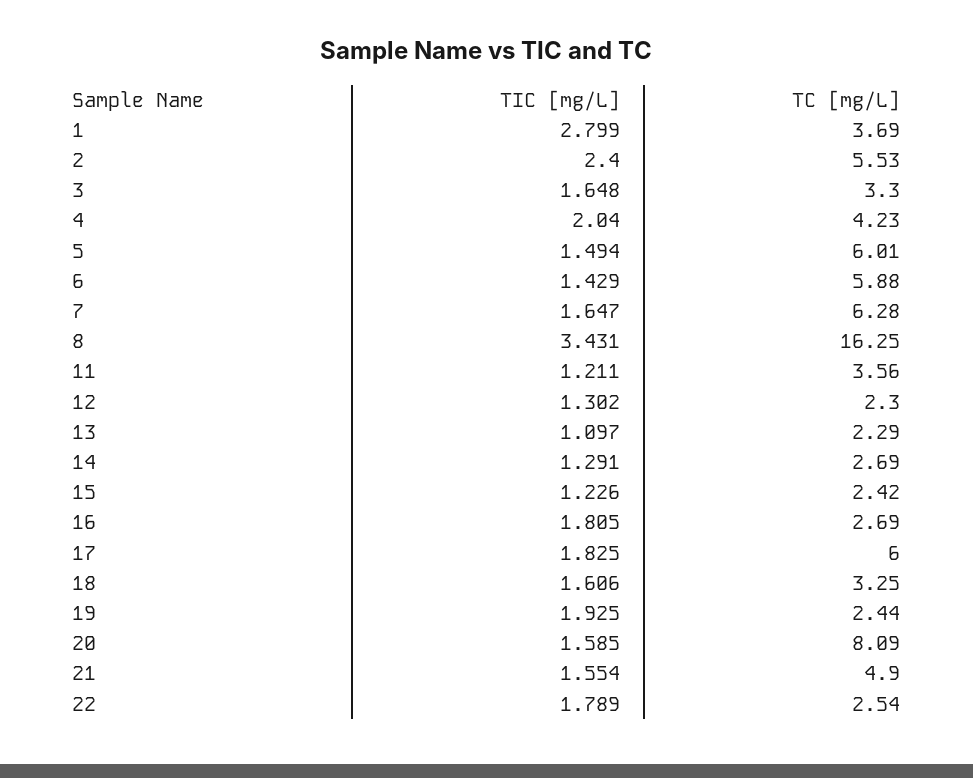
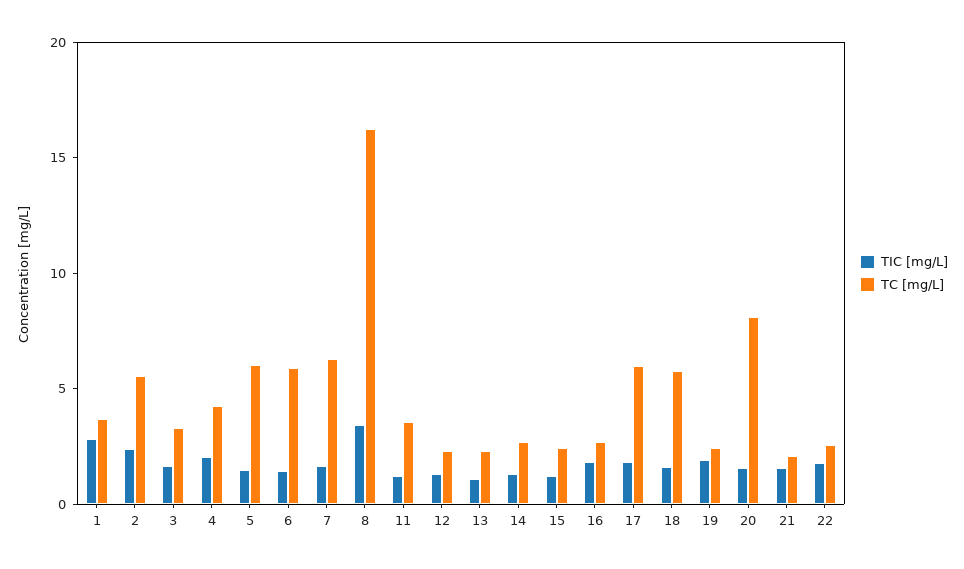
TC [mg/L], 18: 3.25 -> 6
TC [mg/L], 21: 4.9 -> 2

